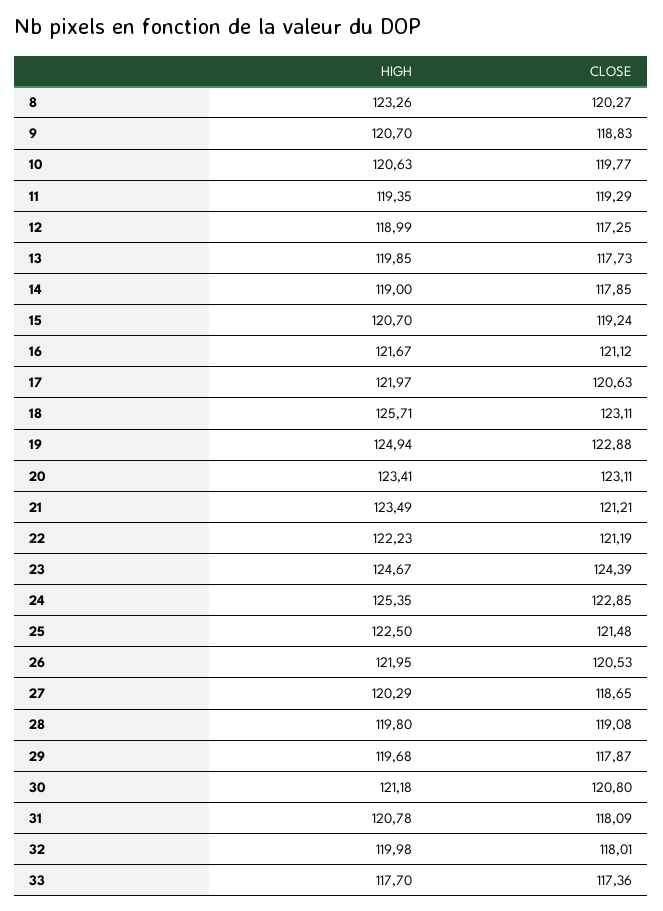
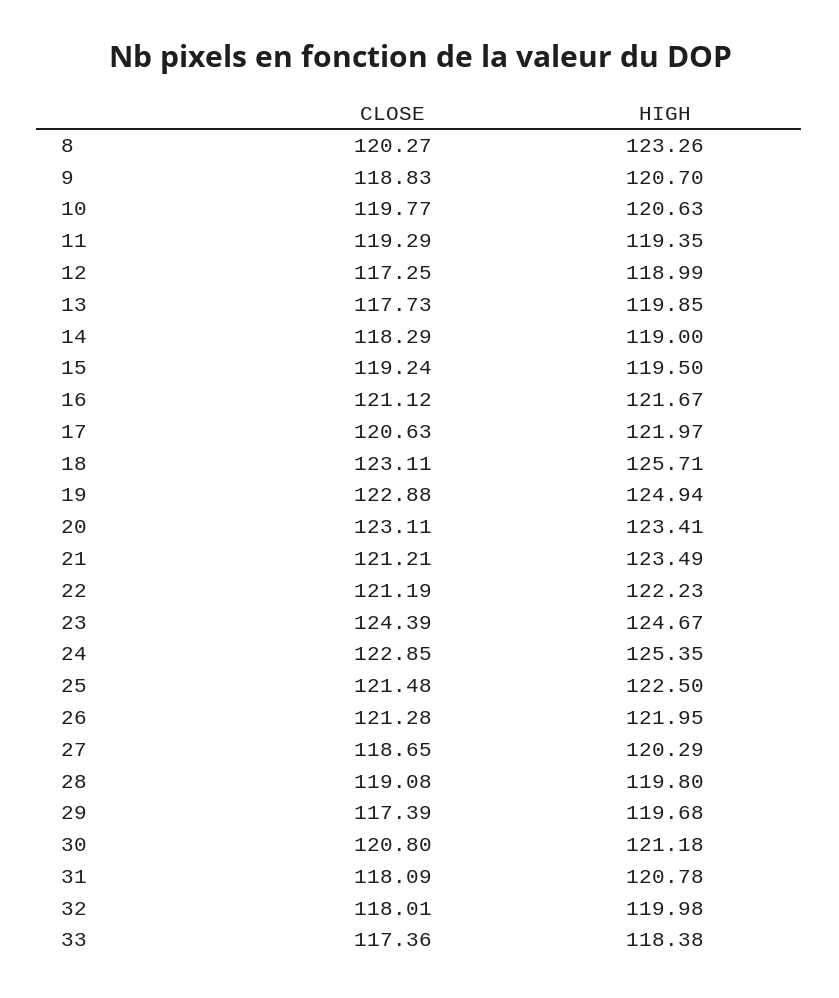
CLOSE, 14: 117.85 -> 118.29
HIGH, 15: 120.7 -> 119.5
CLOSE, 26: 120.53 -> 121.28
CLOSE, 29: 117.87 -> 117.39
HIGH, 33: 117.7 -> 118.38

